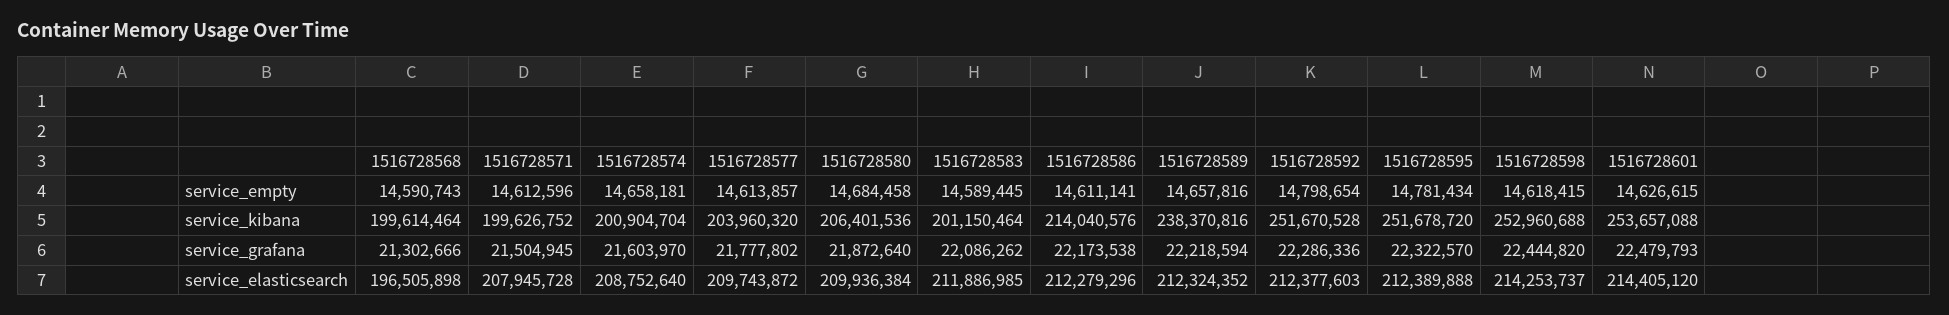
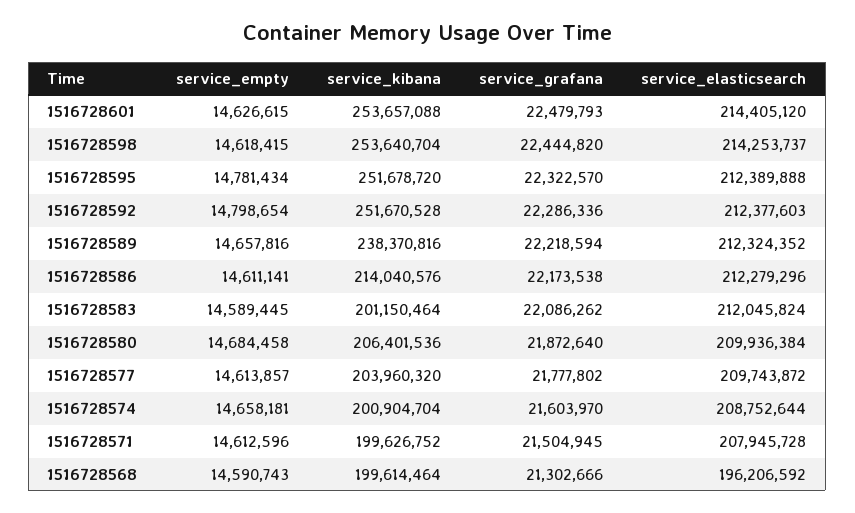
1516728598, service_kibana: 252960688 -> 253640704
1516728568, service_elasticsearch: 196505898 -> 196206592
1516728574, service_elasticsearch: 208752640 -> 208752644
1516728583, service_elasticsearch: 211886985 -> 212045824

